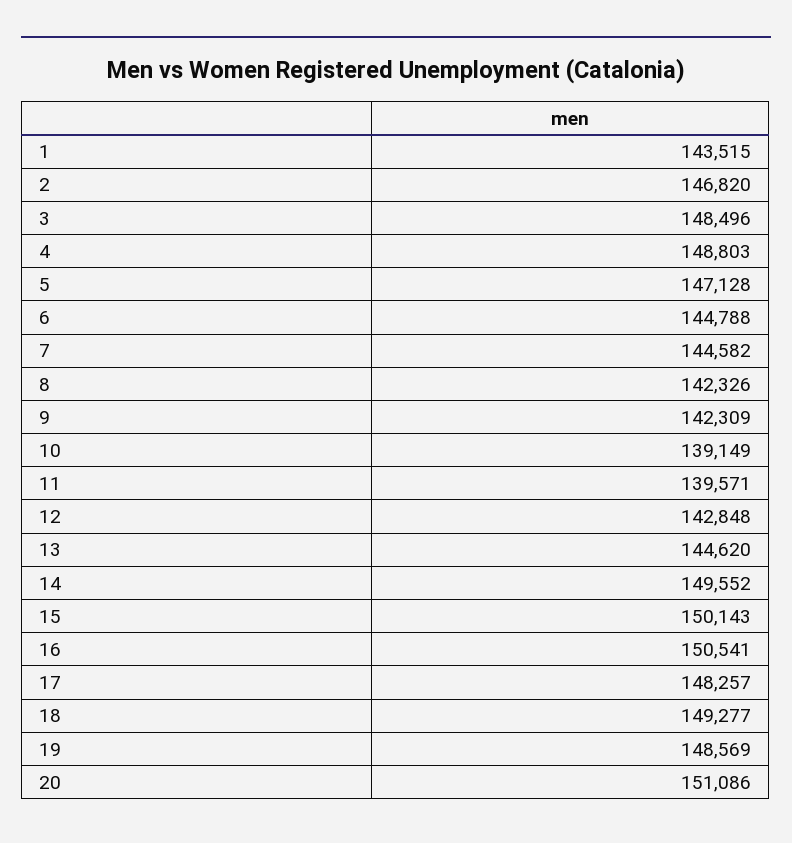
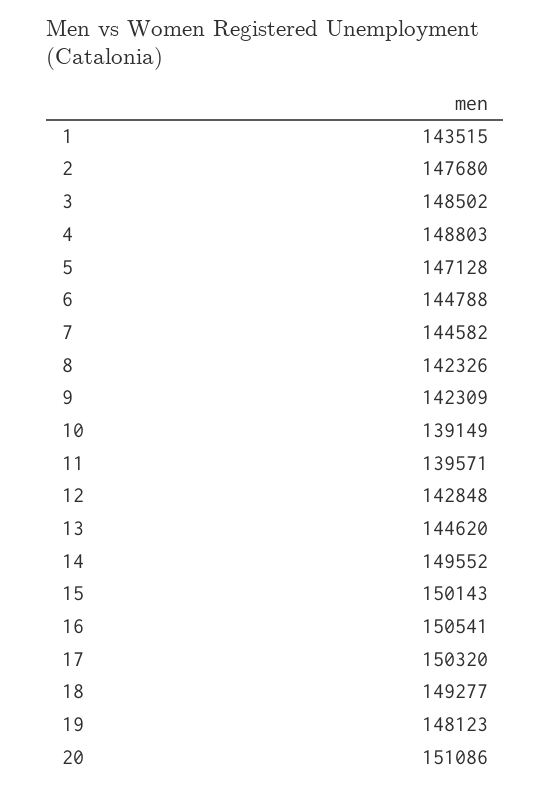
2: 146820 -> 147680
3: 148496 -> 148502
17: 148257 -> 150320
19: 148569 -> 148123

